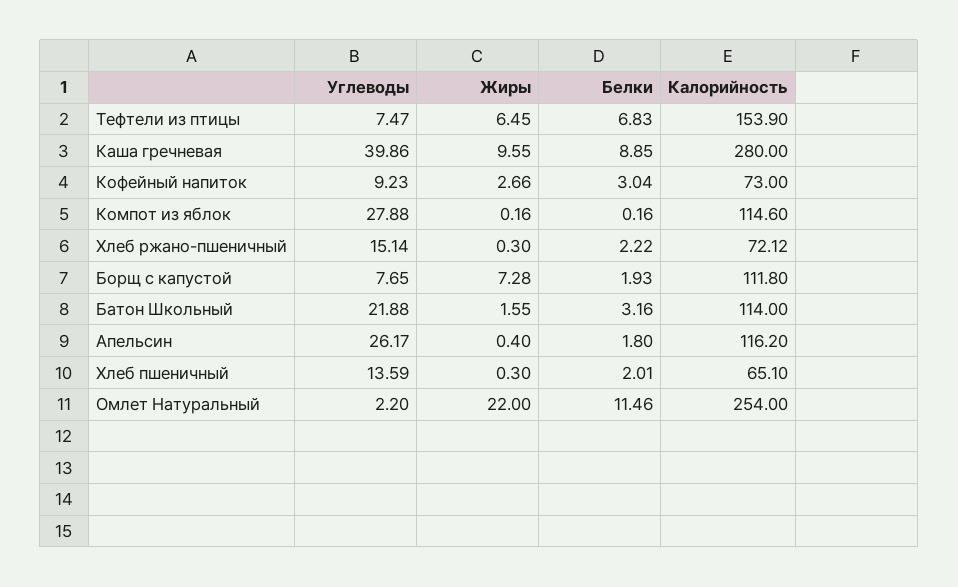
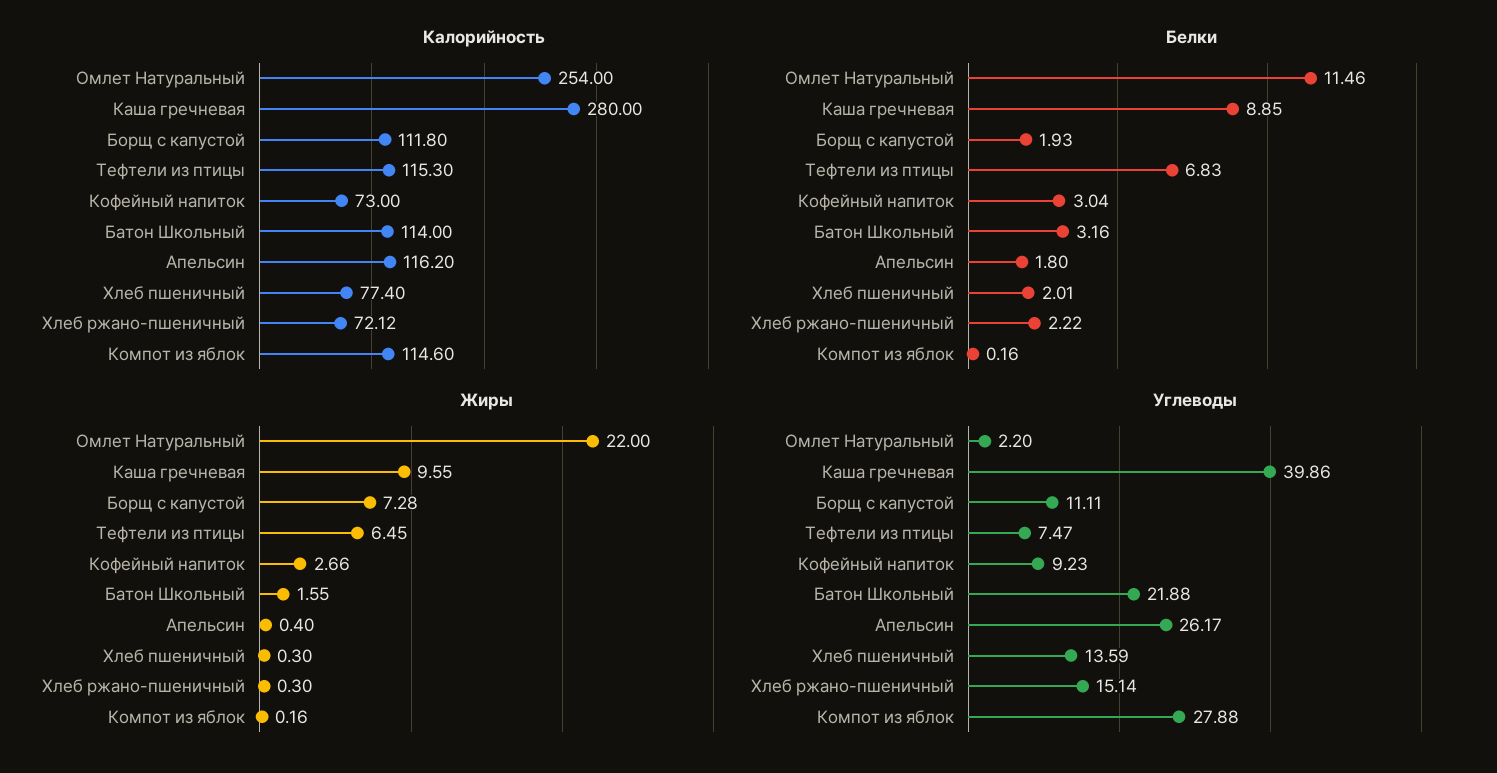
Калорийность, Тефтели из птицы: 153.9 -> 115.3
Углеводы, Борщ с капустой: 7.65 -> 11.11
Калорийность, Хлеб пшеничный: 65.1 -> 77.4

